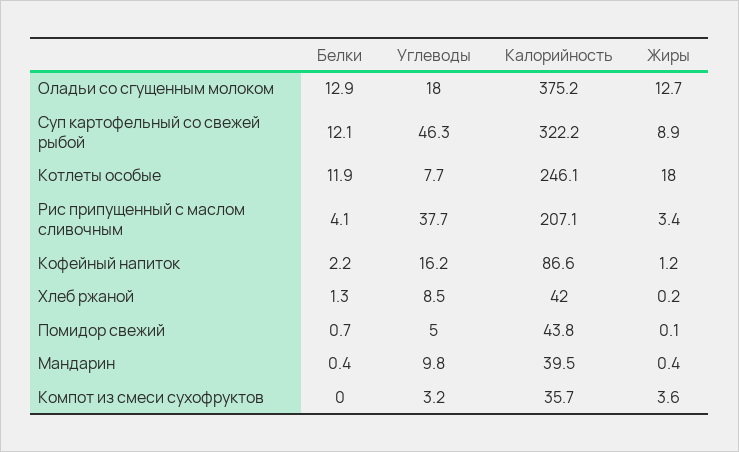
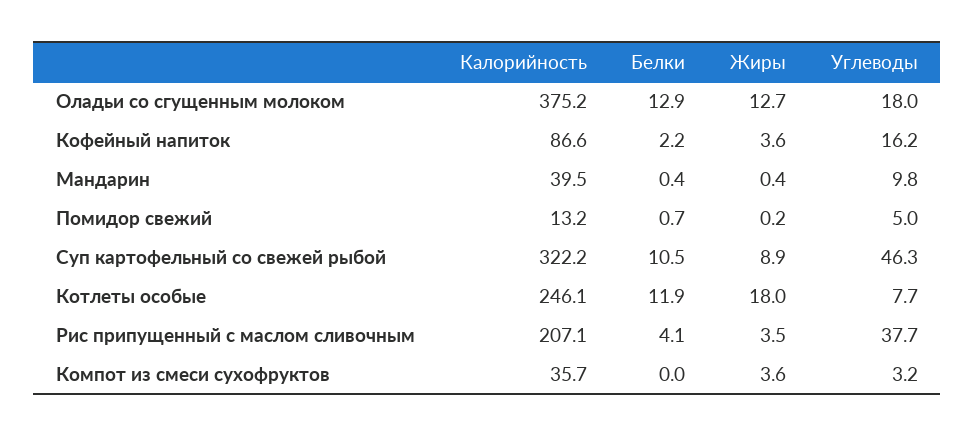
Белки, Суп картофельный со свежей рыбой: 12.1 -> 10.5
Жиры, Рис припущенный с маслом сливочным: 3.4 -> 3.5
Жиры, Кофейный напиток: 1.2 -> 3.6
Белки, Хлеб ржаной: 1.3 -> none
Углеводы, Хлеб ржаной: 8.5 -> none
Калорийность, Хлеб ржаной: 42 -> none
Жиры, Хлеб ржаной: 0.2 -> none
Калорийность, Помидор свежий: 43.8 -> 13.2
Жиры, Помидор свежий: 0.1 -> 0.2

